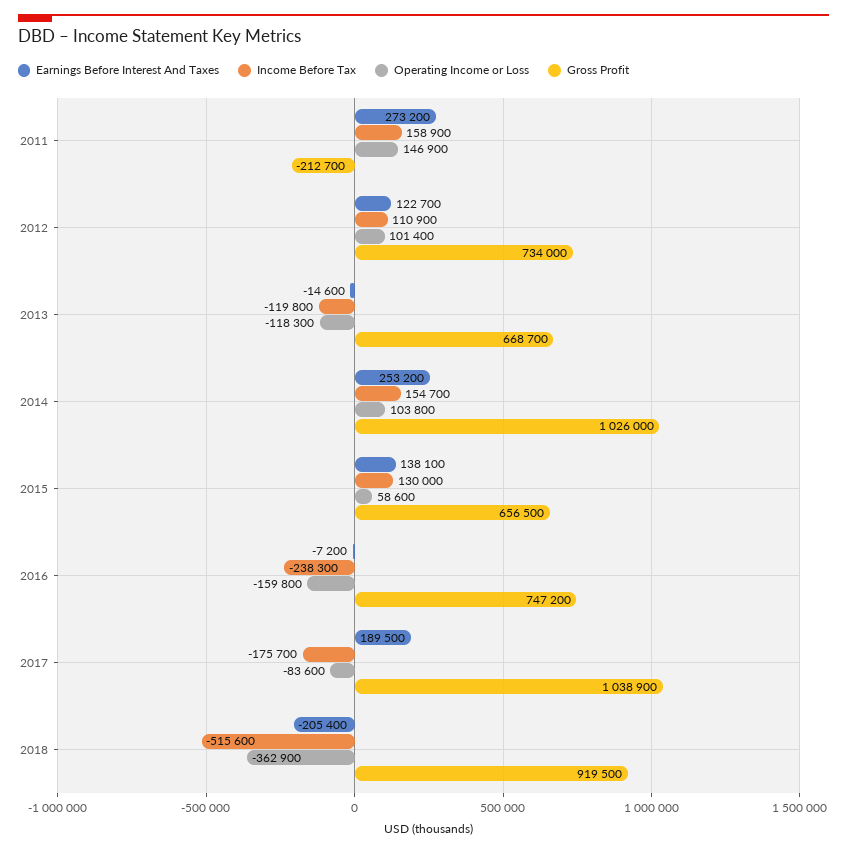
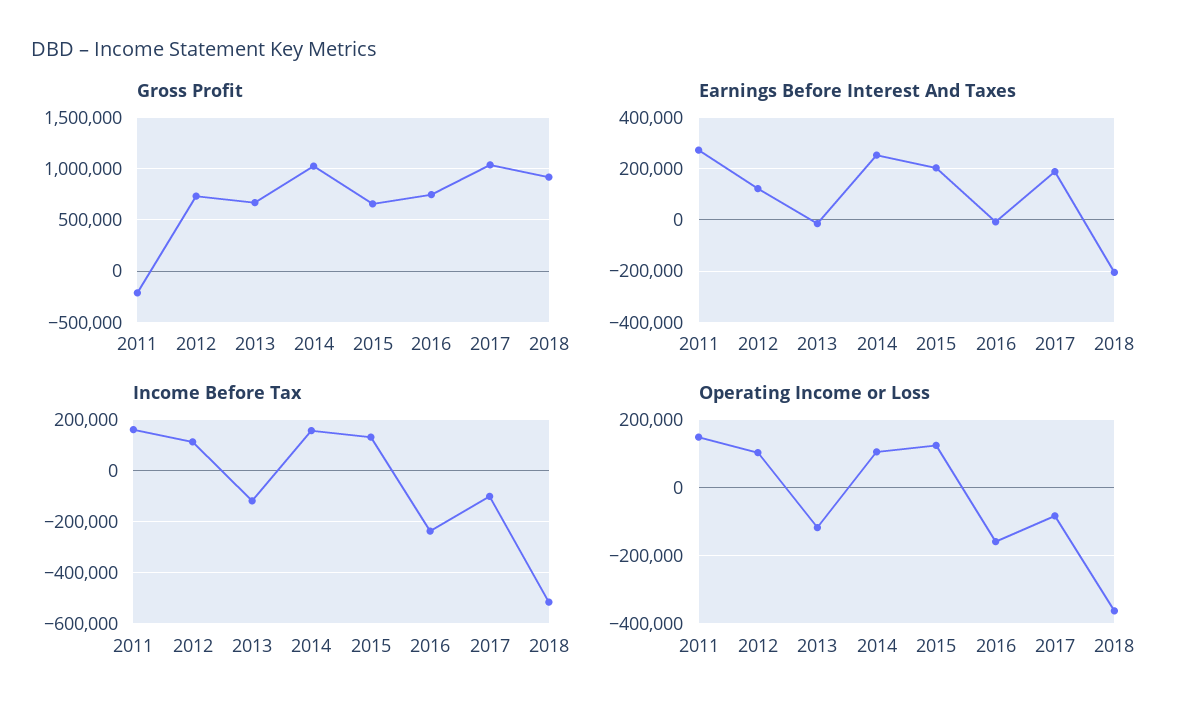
Earnings Before Interest And Taxes, 2015: 138100 -> 200000
Operating Income or Loss, 2015: 58600 -> 120000
Income Before Tax, 2017: -175700 -> -100000

